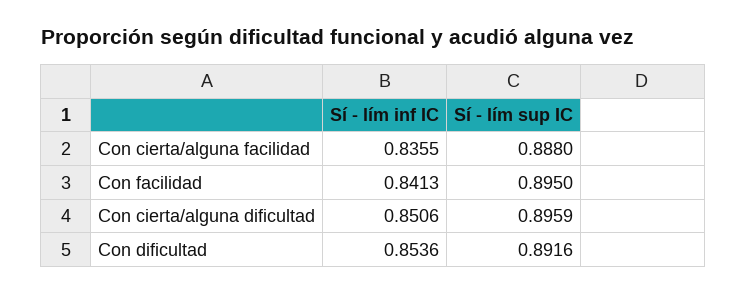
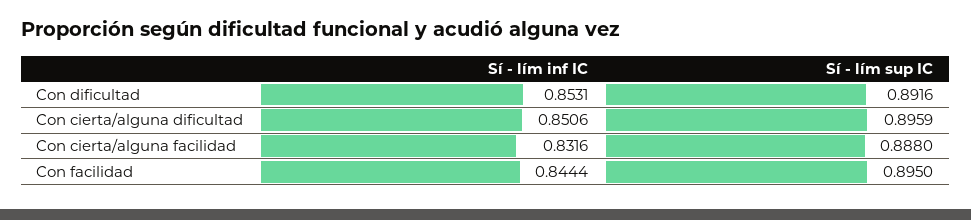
Sí - lím inf IC, Con cierta/alguna facilidad: 0.8355 -> 0.8316
Sí - lím inf IC, Con facilidad: 0.8413 -> 0.8444
Sí - lím inf IC, Con dificultad: 0.8536 -> 0.8531

